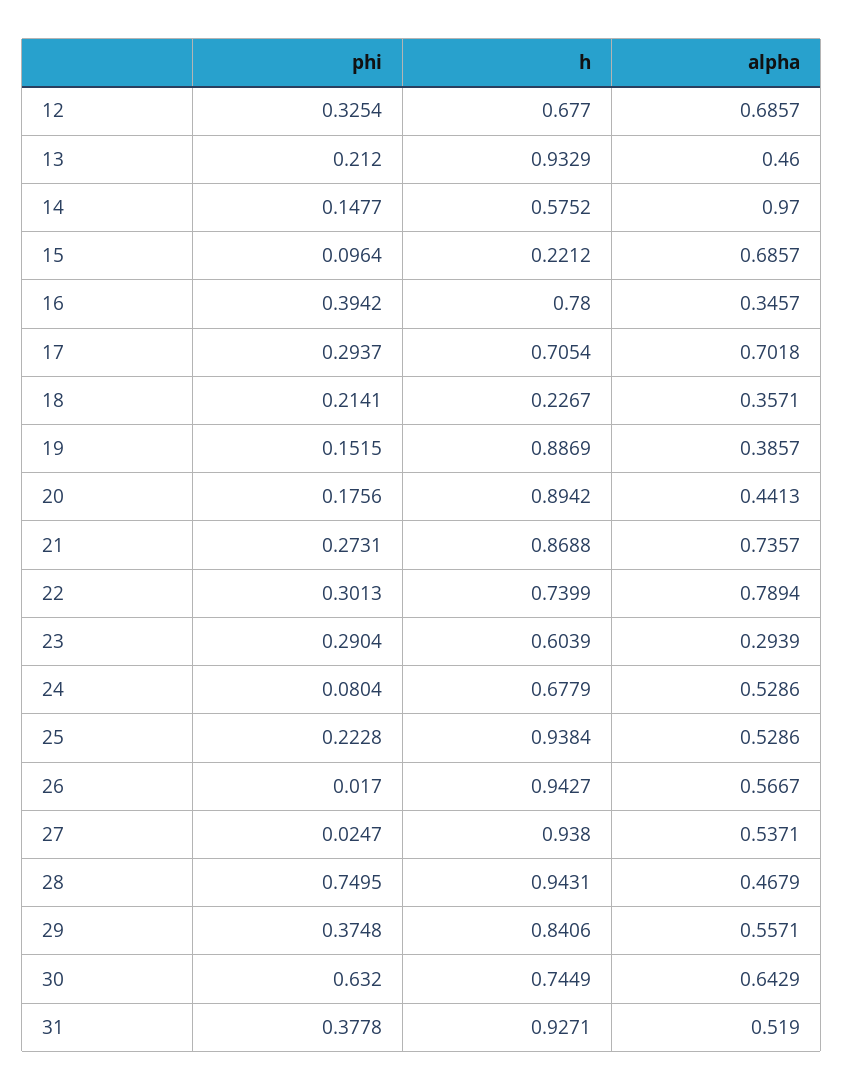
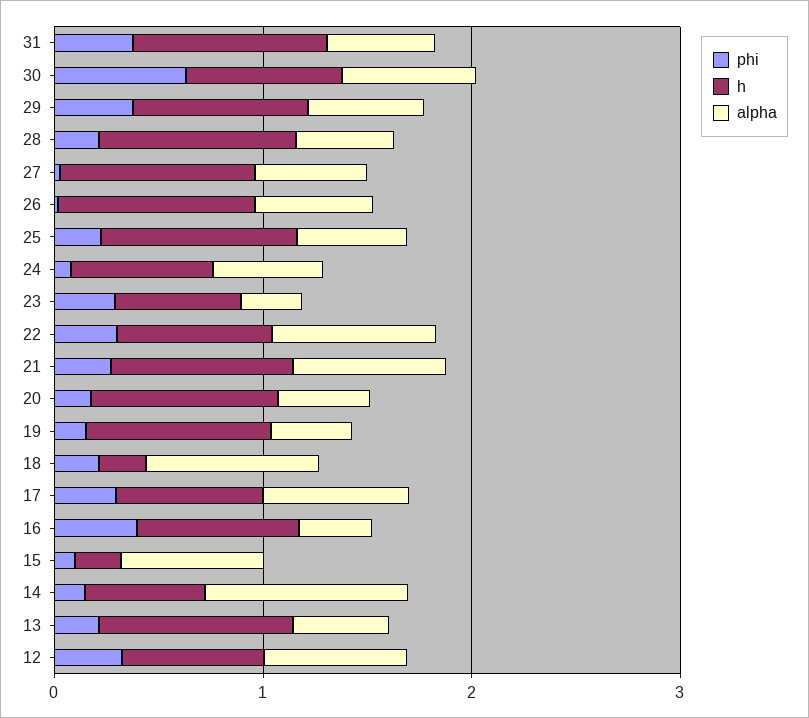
alpha, 18: 0.3571 -> 0.8
phi, 28: 0.7495 -> 0.2

